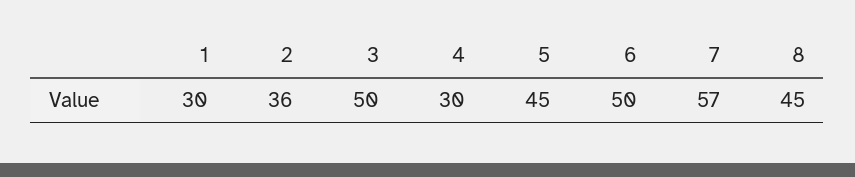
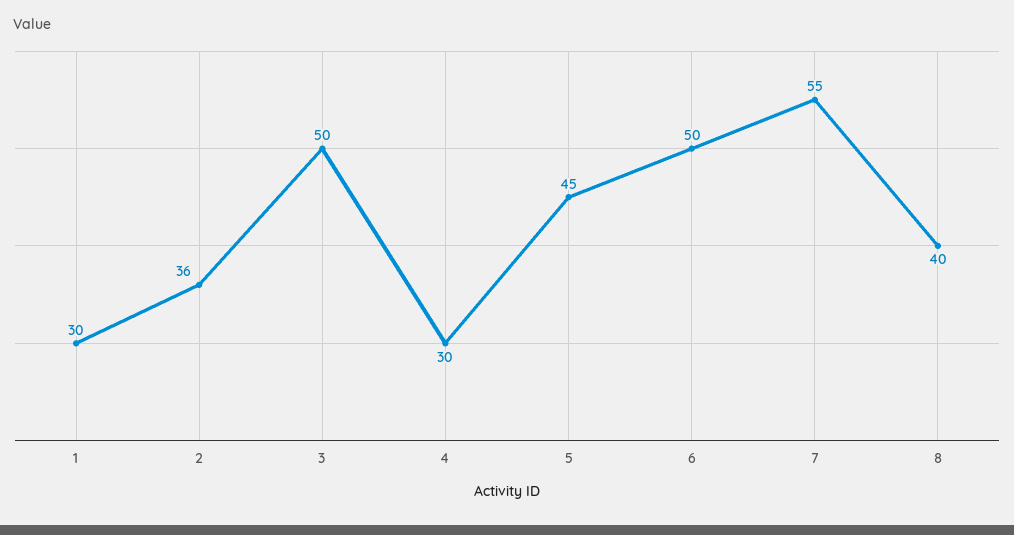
7: 57 -> 55
8: 45 -> 40

